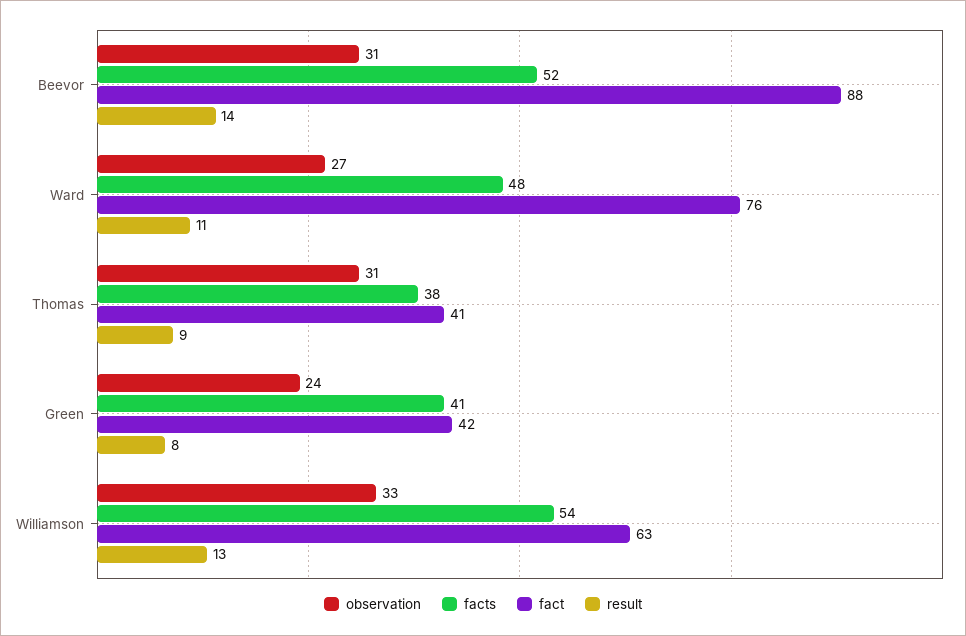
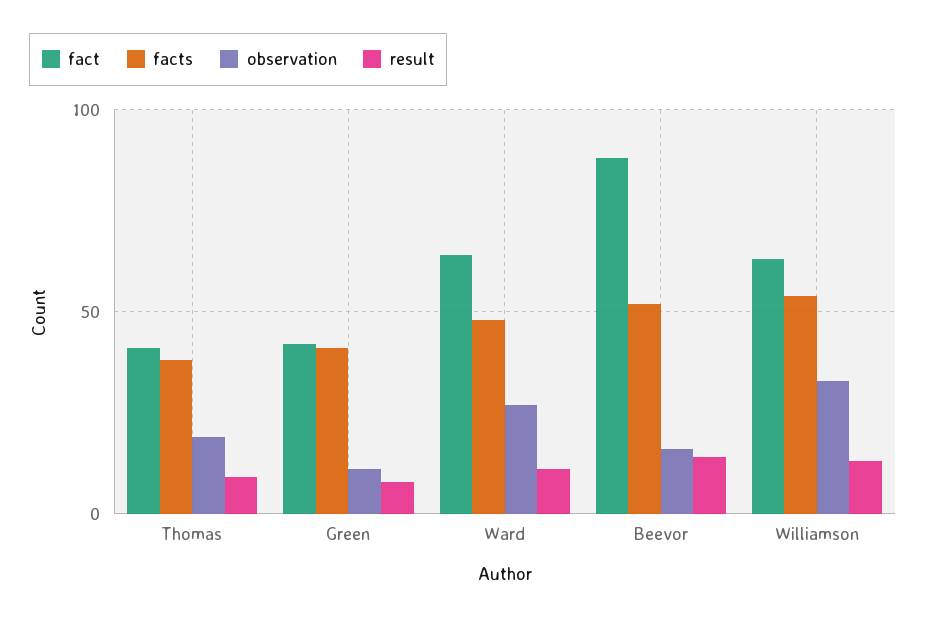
observation, Beevor: 31 -> 15
fact, Ward: 76 -> 65
observation, Thomas: 31 -> 20
observation, Green: 24 -> 10

